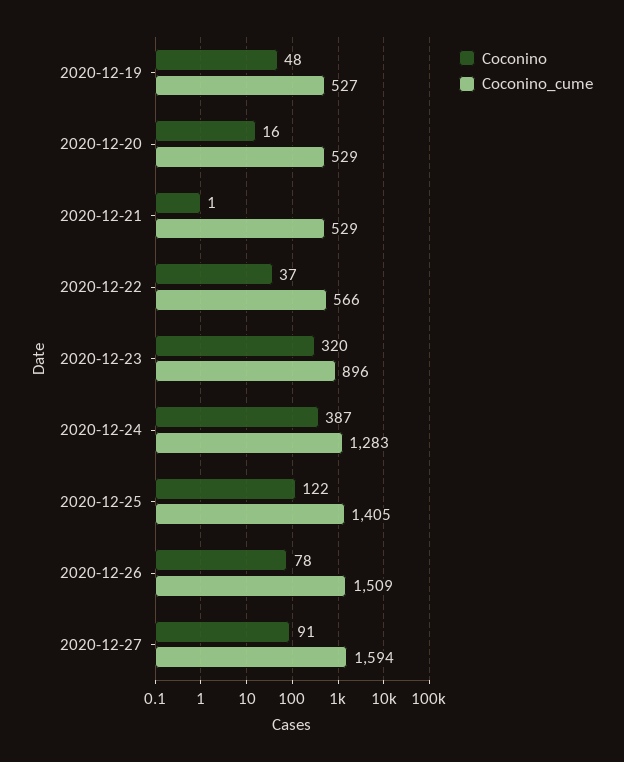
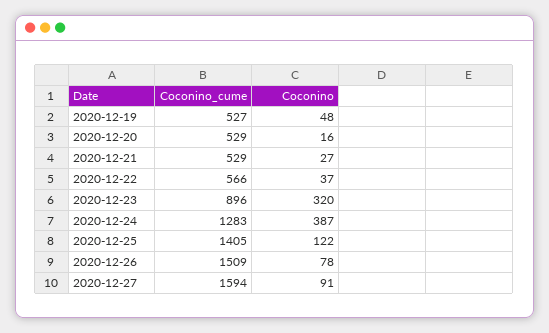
Coconino, 2020-12-21: 1 -> 27

